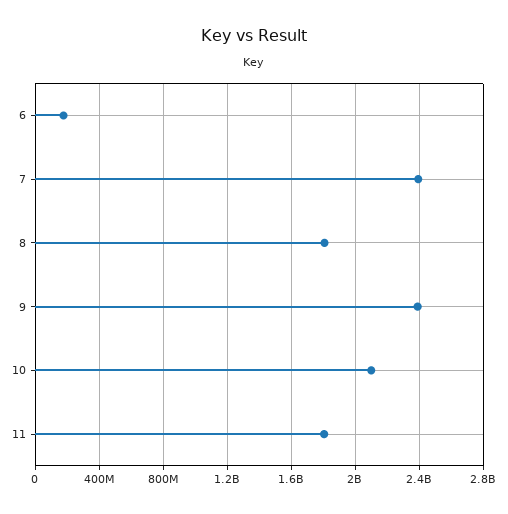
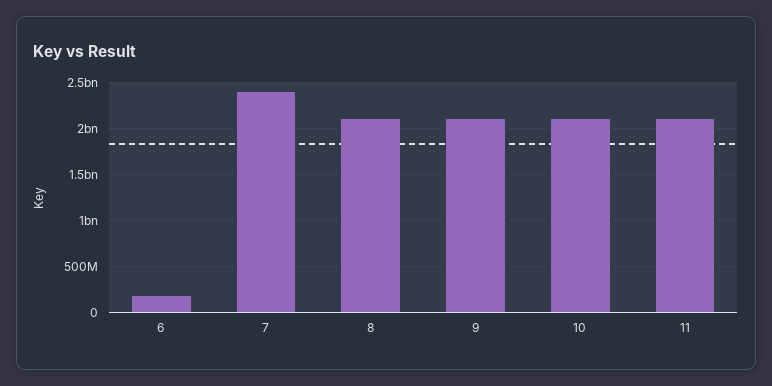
8: 1800000000 -> 2100000000
9: 2400000000 -> 2100000000
11: 1800000000 -> 2100000000

